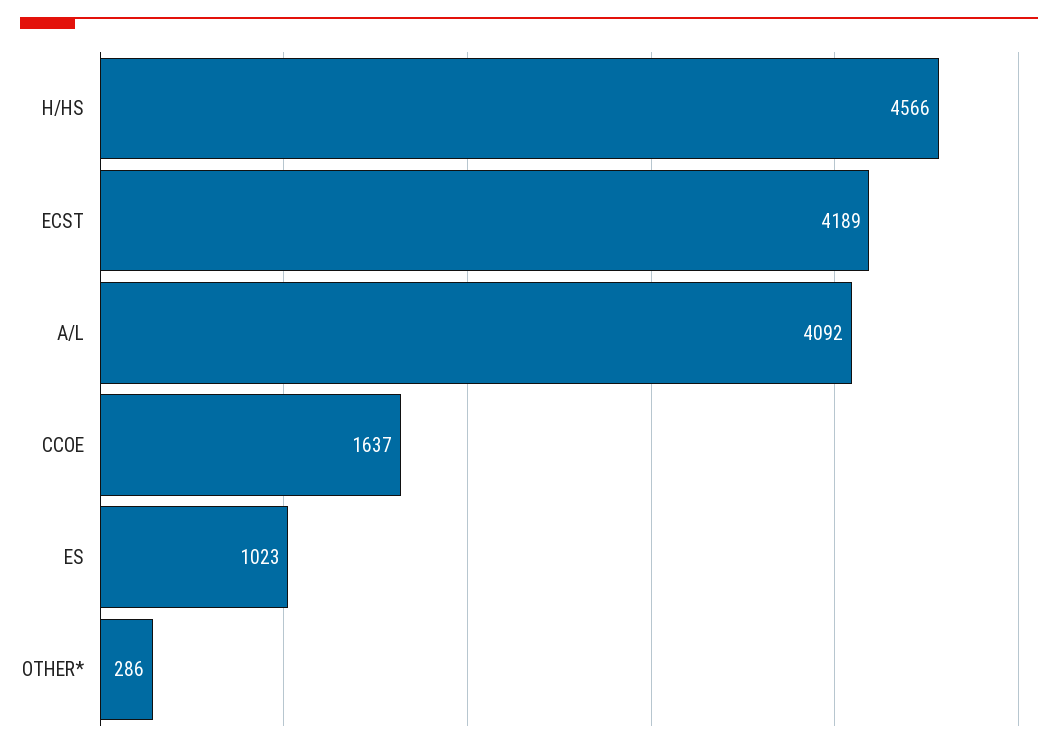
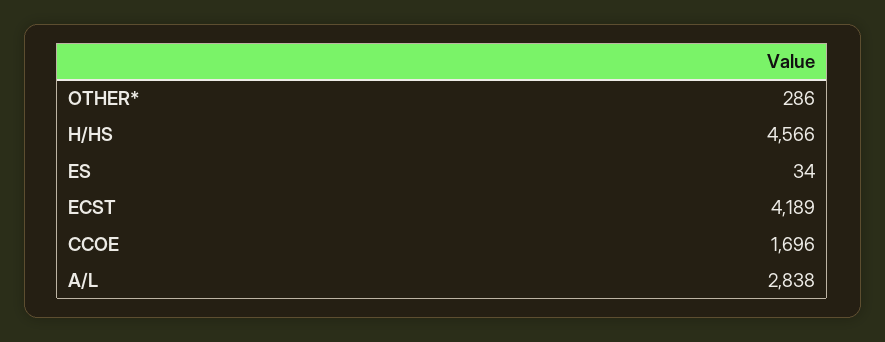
A/L: 4092 -> 2838
CCOE: 1637 -> 1696
ES: 1023 -> 34

